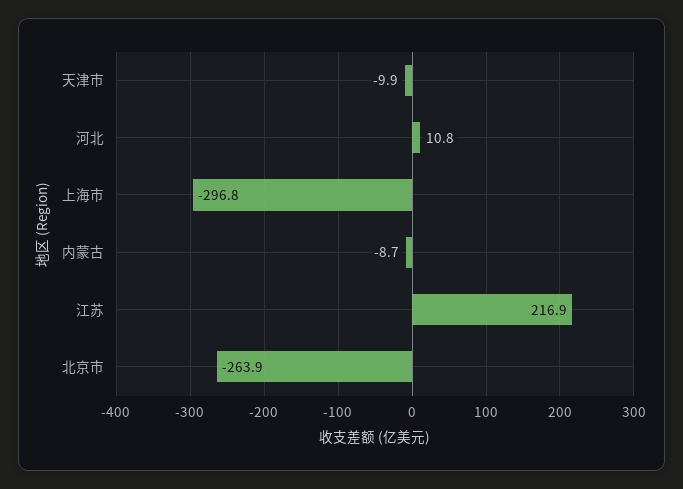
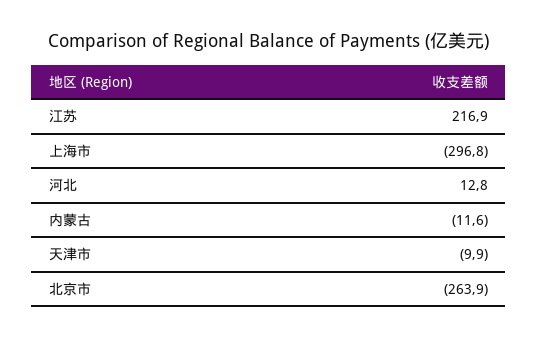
河北: 10.8 -> 12.8
内蒙古: -8.7 -> -11.6

